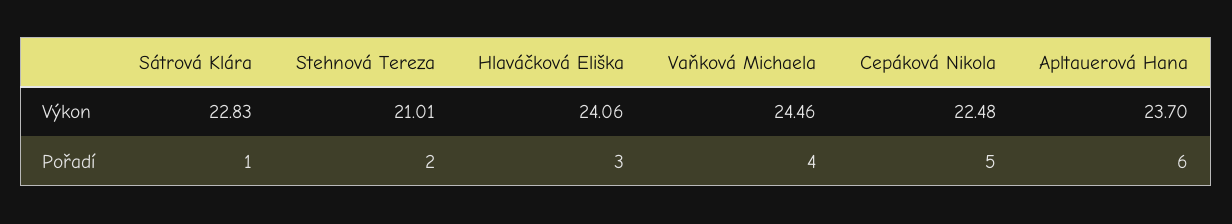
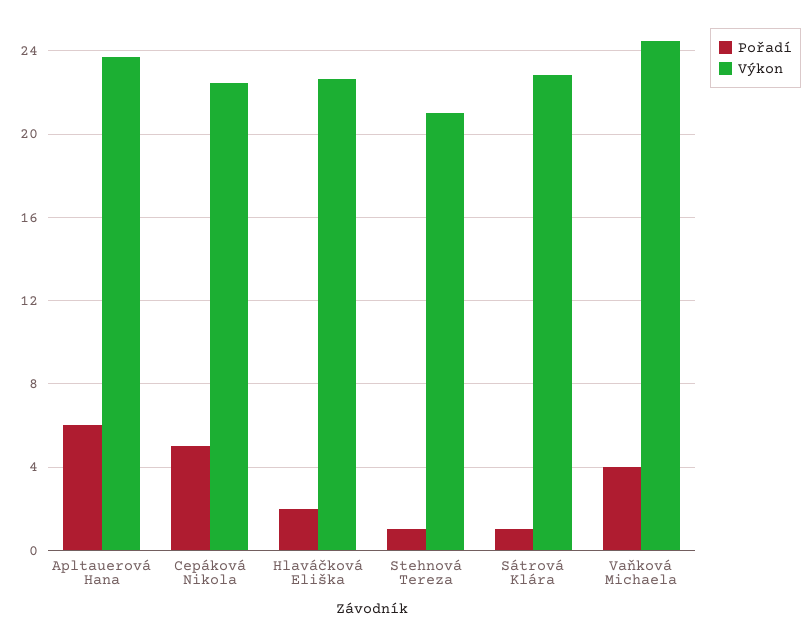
Výkon, Hlaváčková Eliška: 24.06 -> 22.5
Pořadí, Stehnová Tereza: 2 -> 1
Pořadí, Hlaváčková Eliška: 3 -> 2

